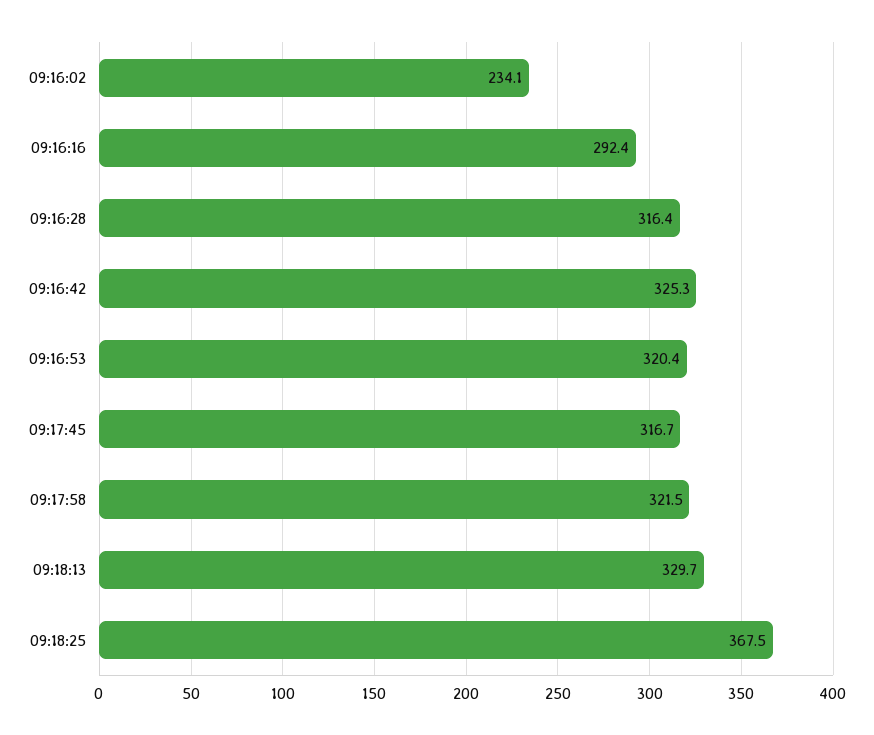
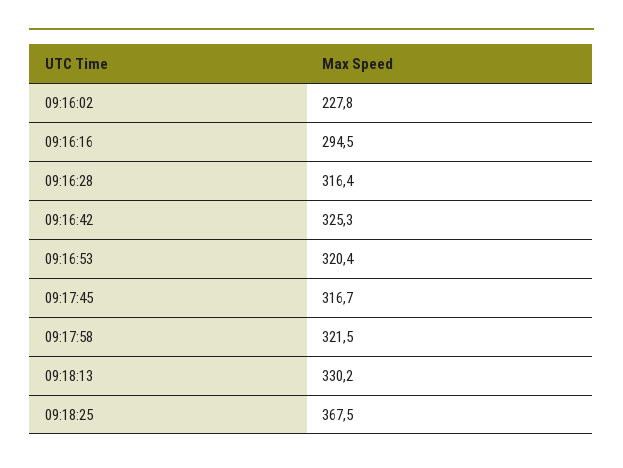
09:16:02: 234.1 -> 227.8
09:16:16: 292.4 -> 294.5
09:18:13: 329.7 -> 330.2

